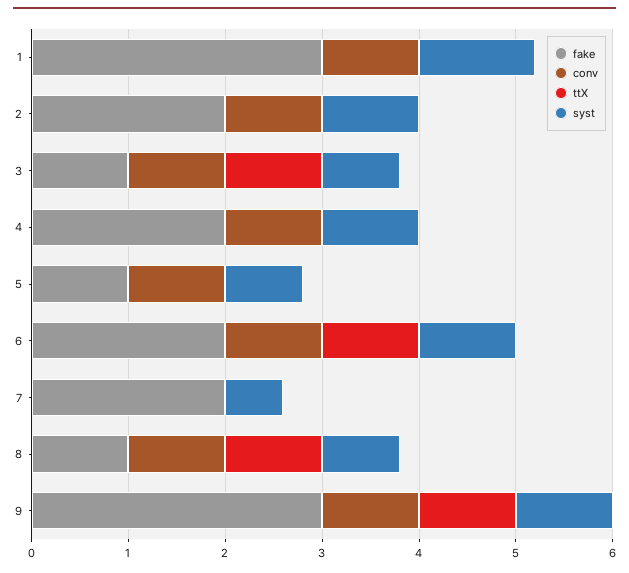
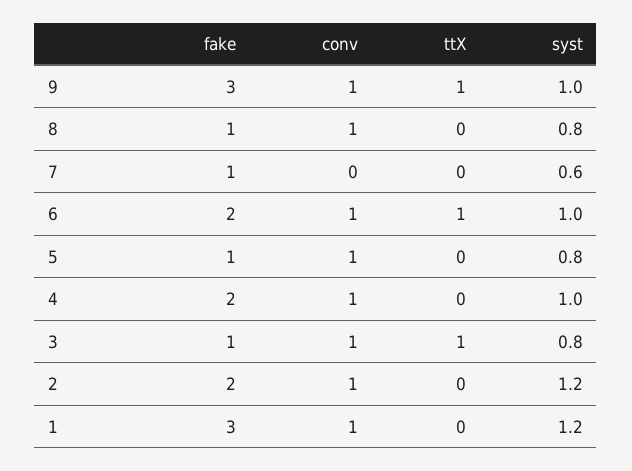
syst, 2: 1 -> 1.2
fake, 7: 2 -> 1
ttX, 8: 1 -> 0

